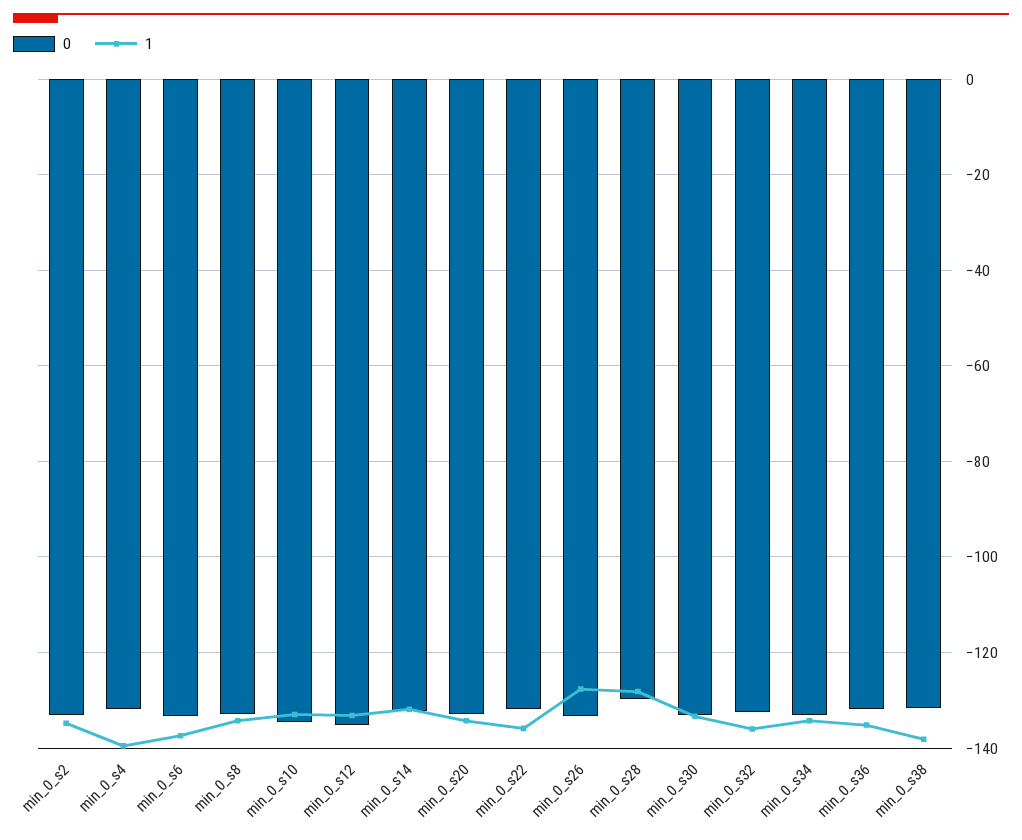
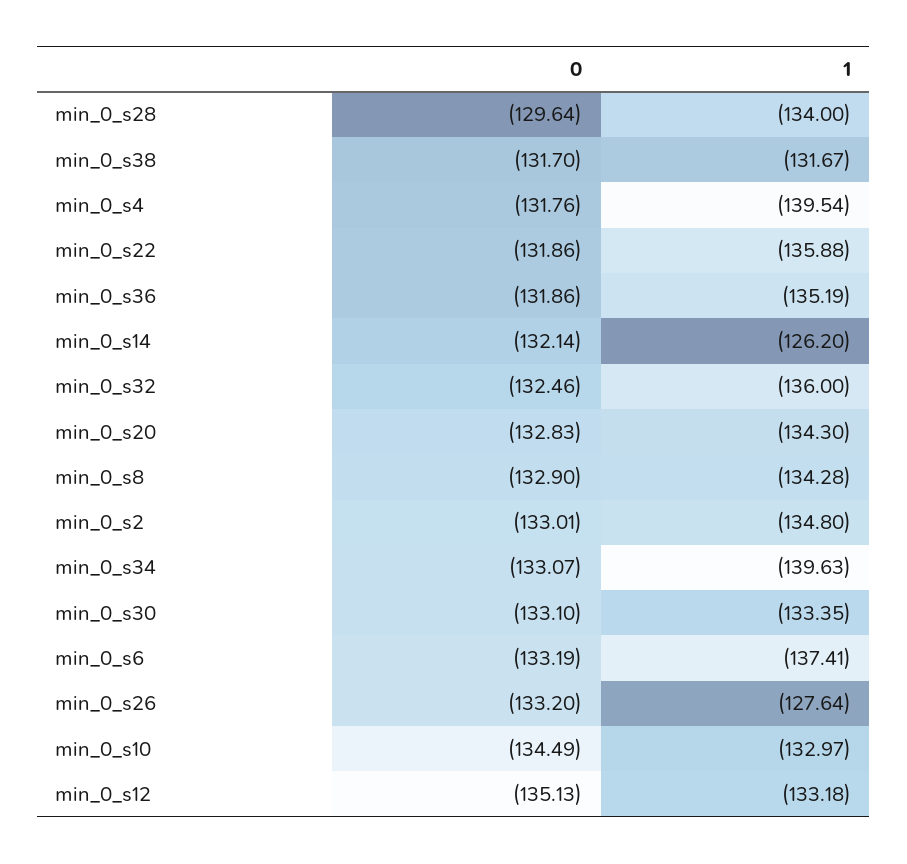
1, min_0_s14: -132 -> -126.2
1, min_0_s28: -128 -> -134
1, min_0_s34: -134 -> -139.63
1, min_0_s38: -138 -> -131.67

